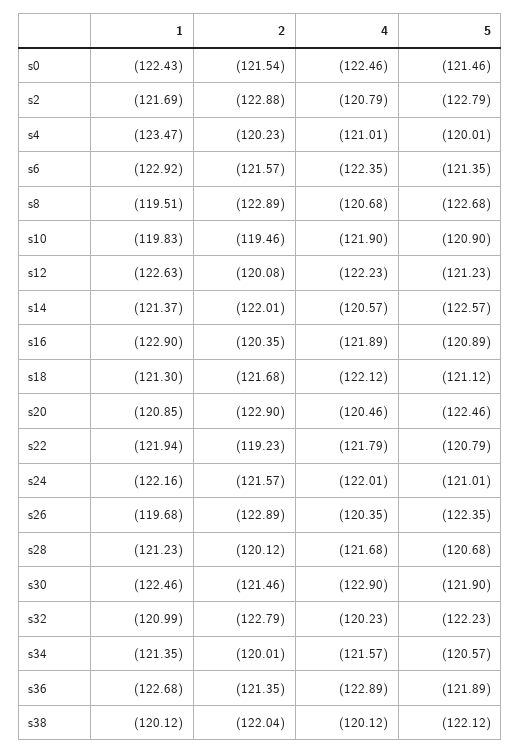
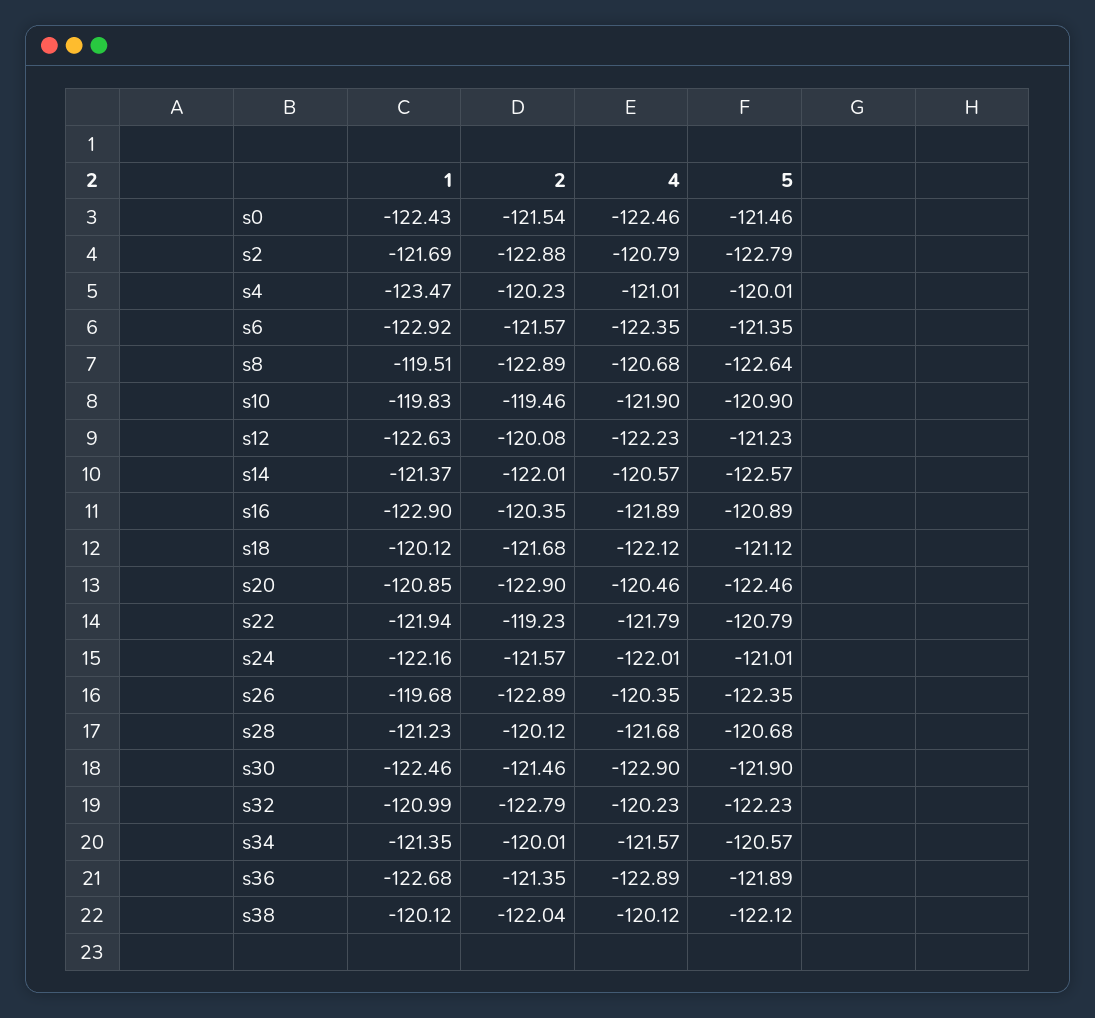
5, s8: -122.68 -> -122.64
1, s18: -121.3 -> -120.12

